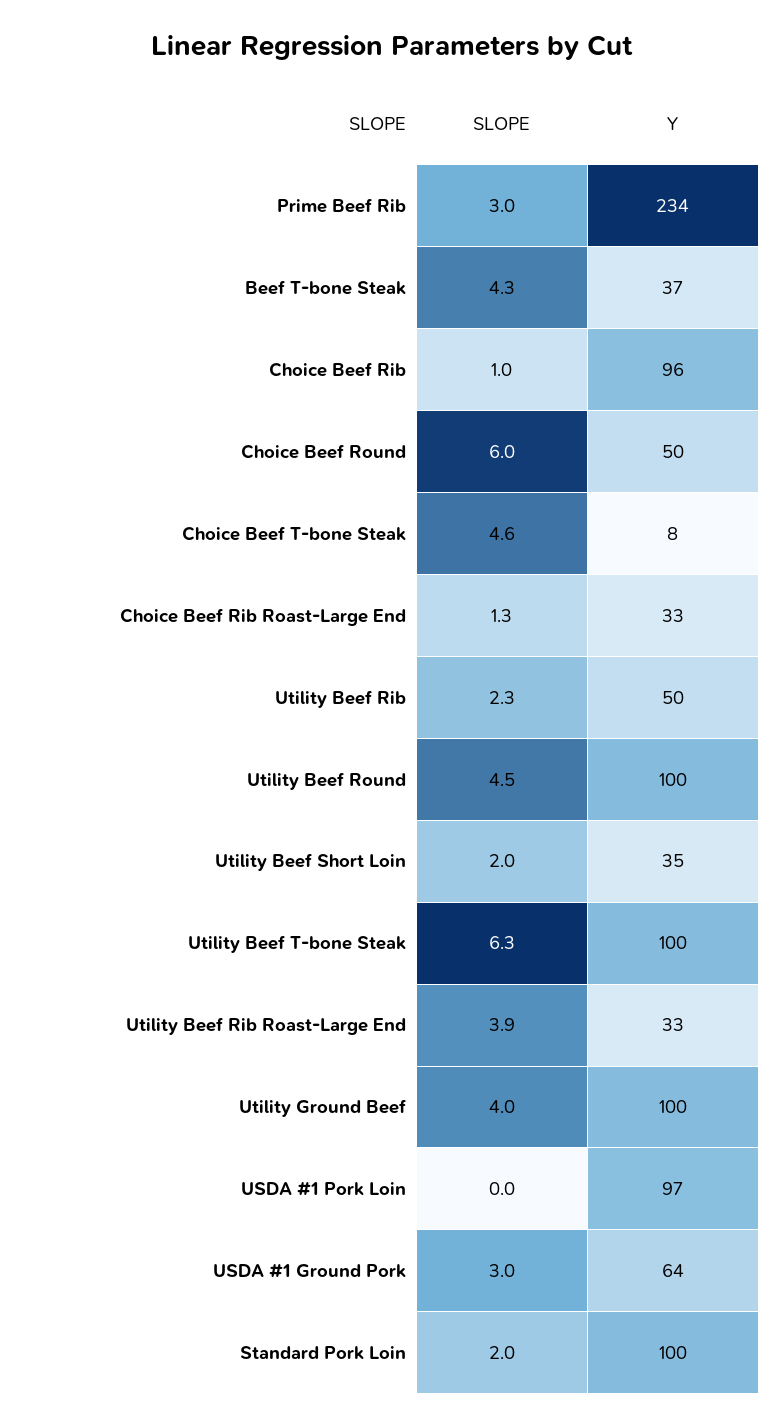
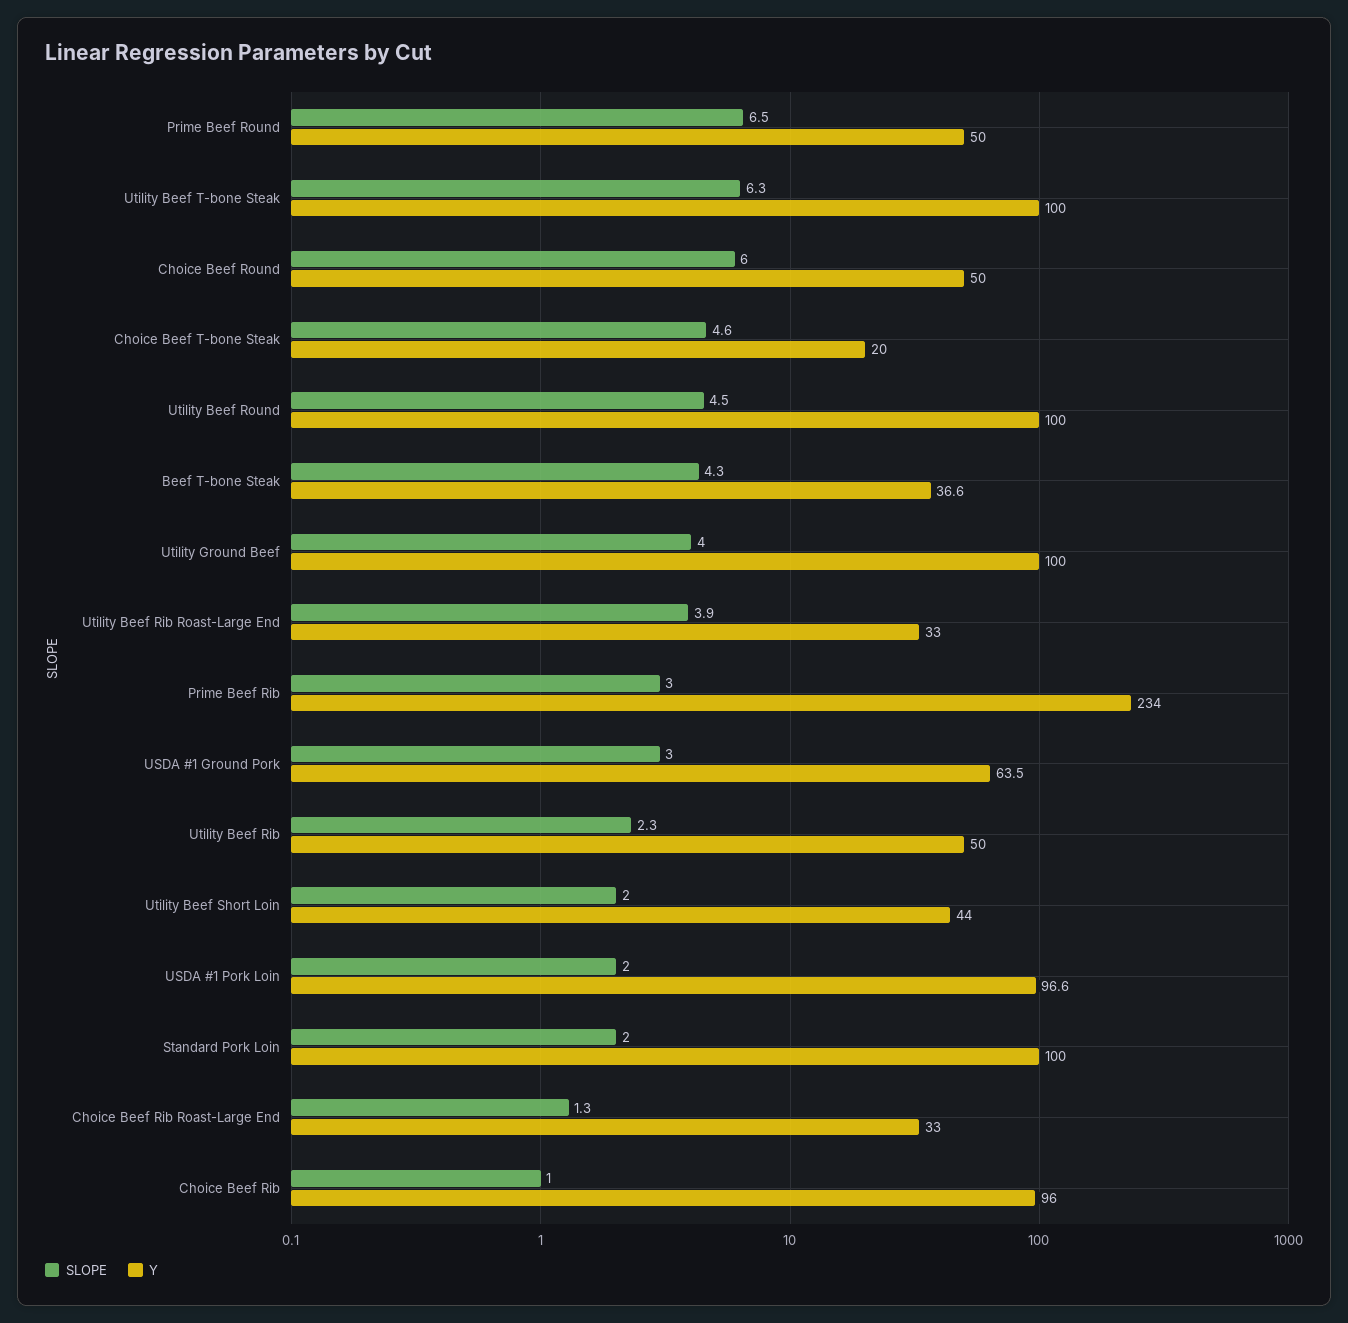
Y, Choice Beef T-bone Steak: 8 -> 20
Y, Utility Beef Short Loin: 35 -> 44
SLOPE, USDA #1 Pork Loin: 0 -> 2
SLOPE, Prime Beef Round: none -> 6.5
Y, Prime Beef Round: none -> 50

